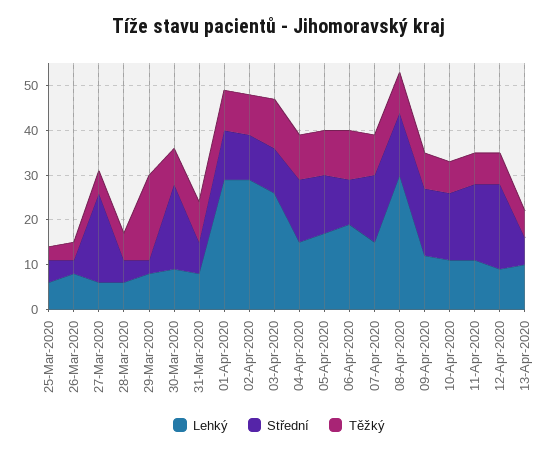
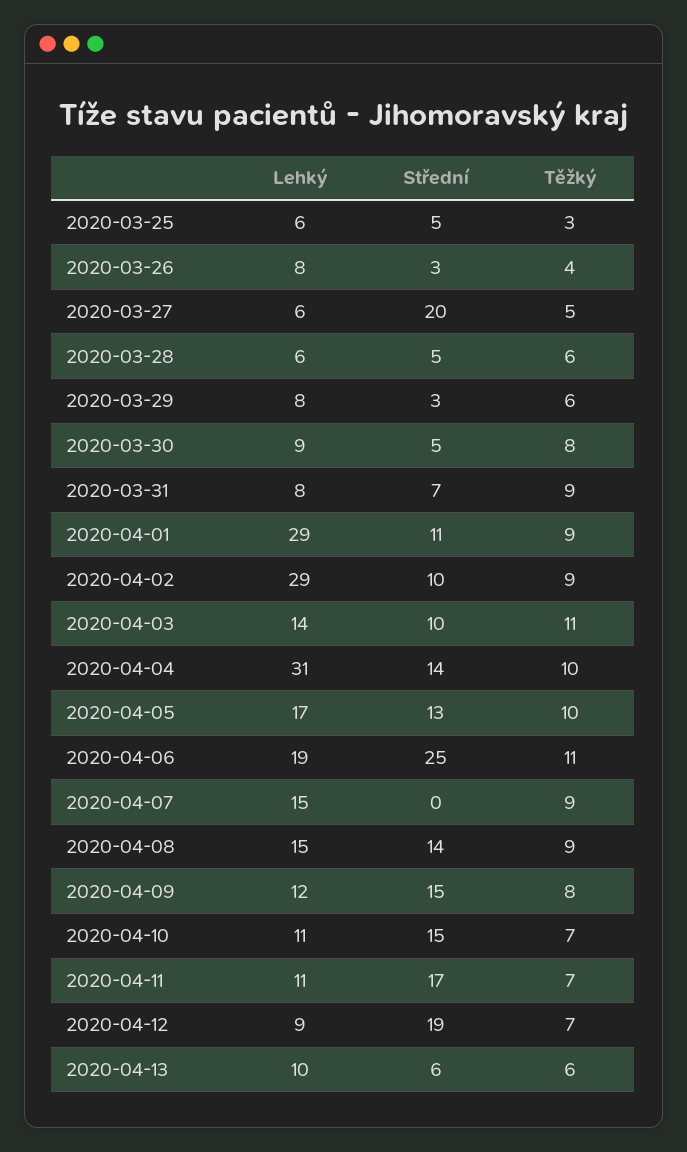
Těžký, 29-Mar-2020: 20 -> 6
Střední, 30-Mar-2020: 20 -> 5
Lehký, 03-Apr-2020: 25 -> 14
Lehký, 04-Apr-2020: 15 -> 31
Střední, 06-Apr-2020: 10 -> 25
Střední, 07-Apr-2020: 15 -> 0
Lehký, 08-Apr-2020: 30 -> 15

